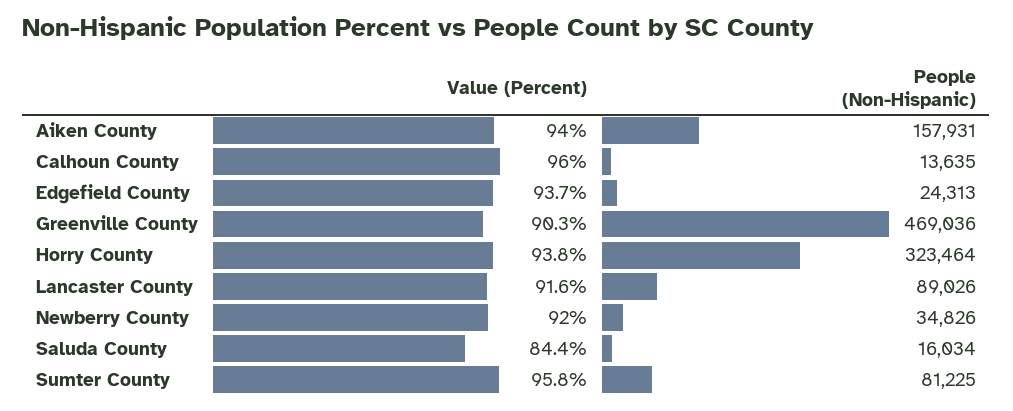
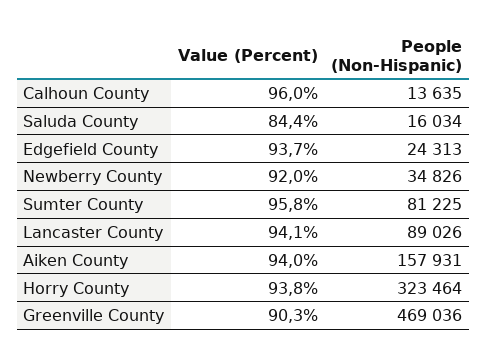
Value (Percent), Lancaster County: 91.6 -> 94.1

